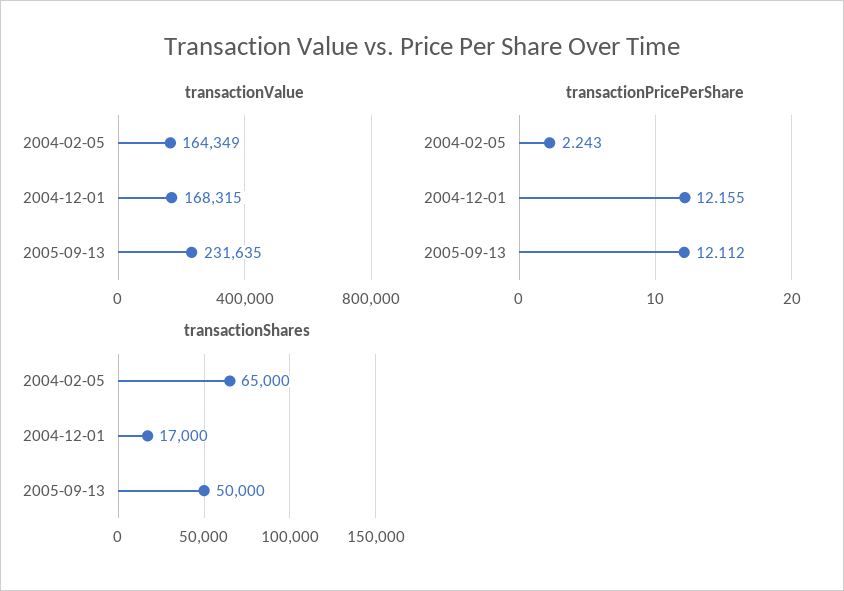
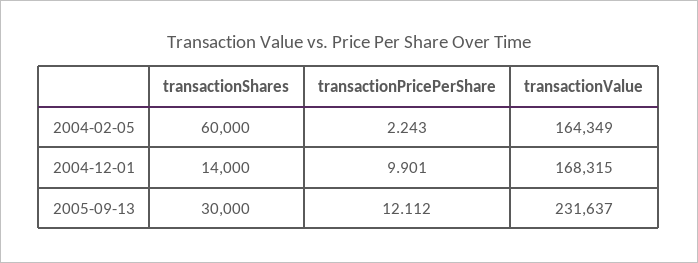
transactionValue, 2005-09-13: 231635 -> 231637
transactionPricePerShare, 2004-12-01: 12.155 -> 9.901
transactionShares, 2004-02-05: 65000 -> 60000
transactionShares, 2004-12-01: 17000 -> 14000
transactionShares, 2005-09-13: 50000 -> 30000

